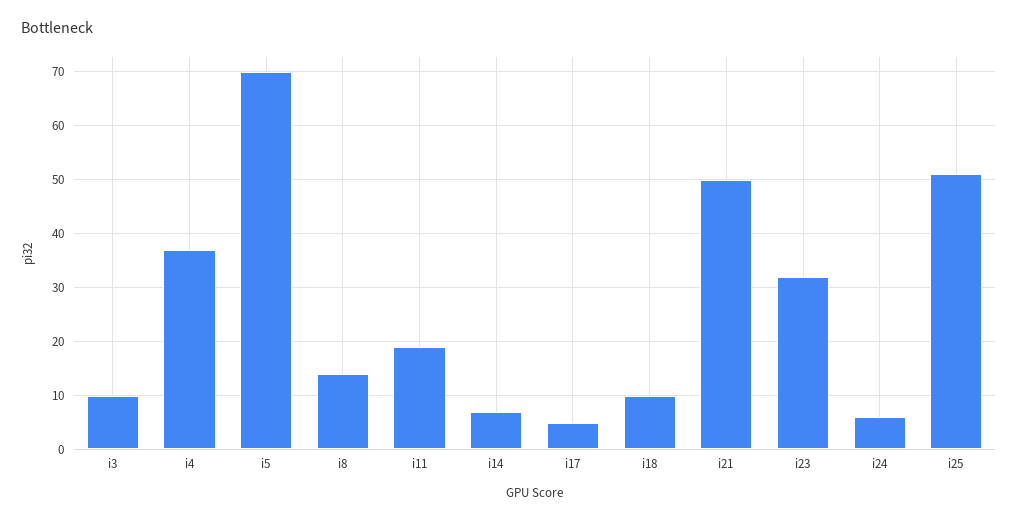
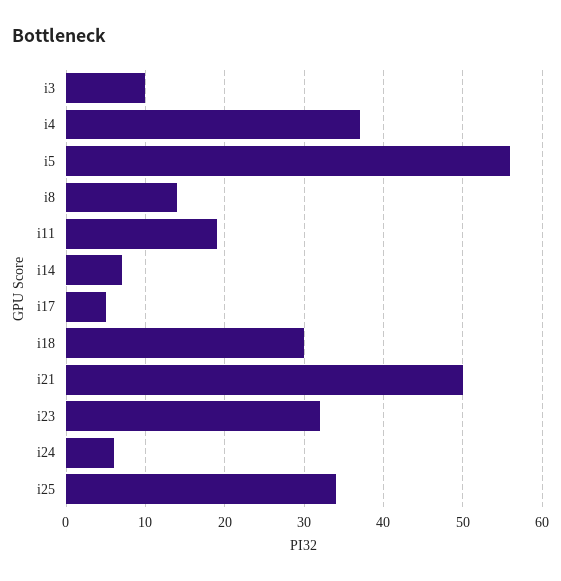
i5: 70 -> 56
i18: 10 -> 30
i25: 50 -> 34

